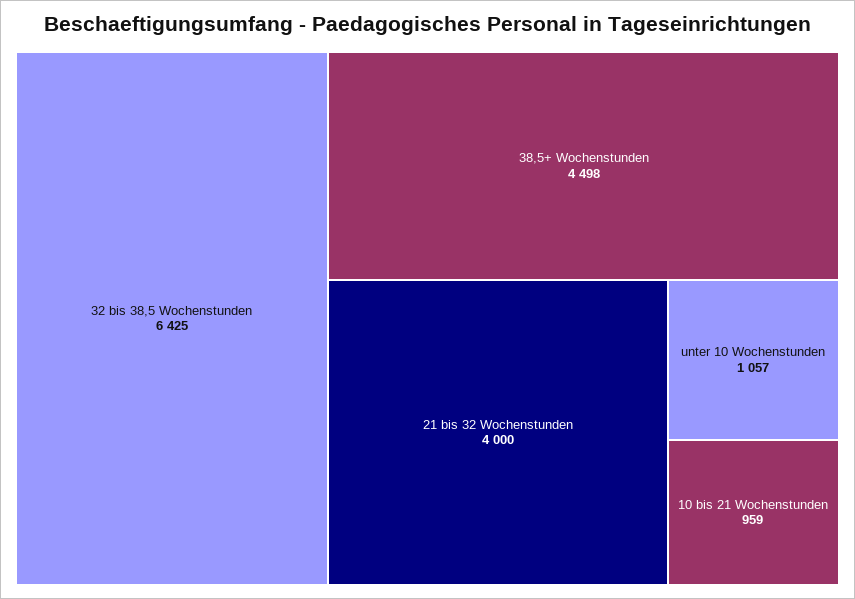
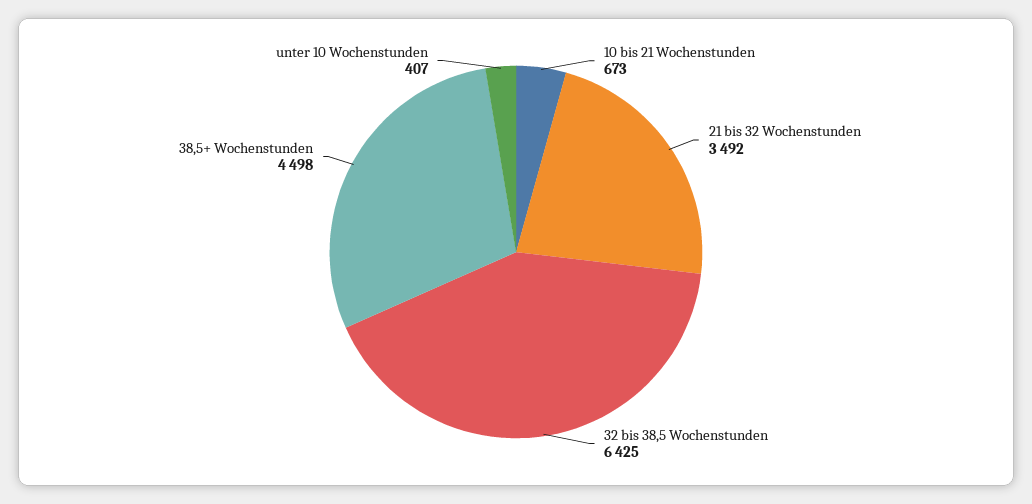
21 bis 32 Wochenstunden: 4000 -> 3492
unter 10 Wochenstunden: 1057 -> 407
10 bis 21 Wochenstunden: 959 -> 673

